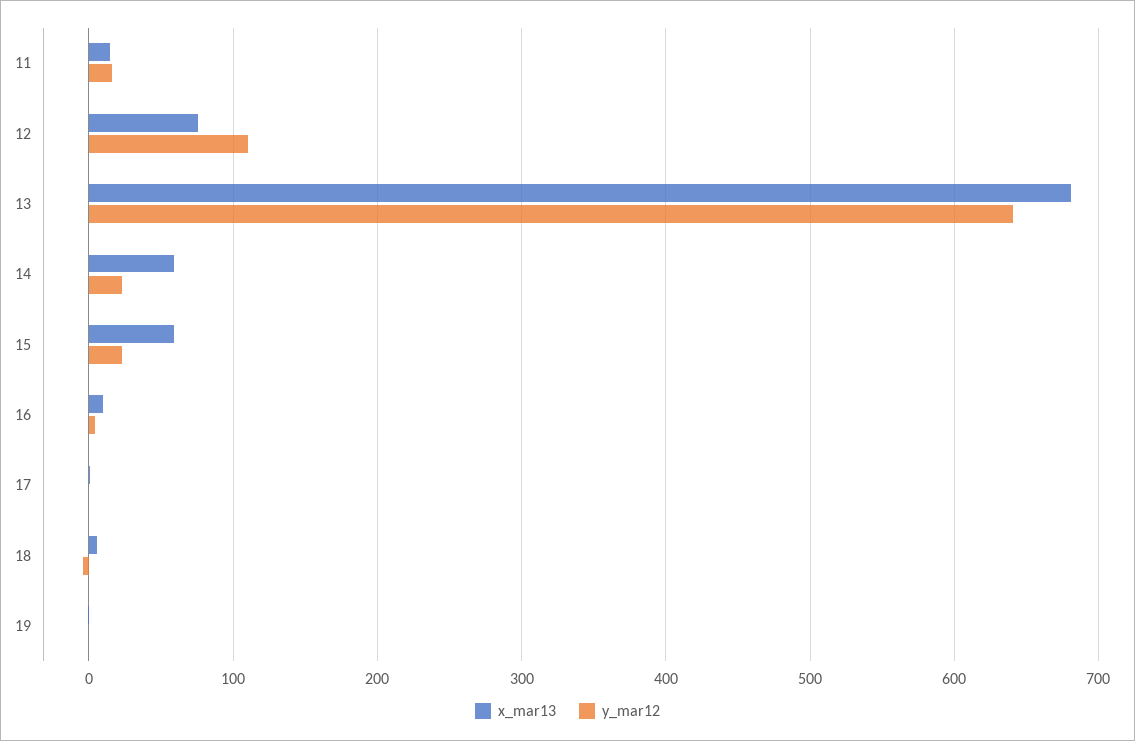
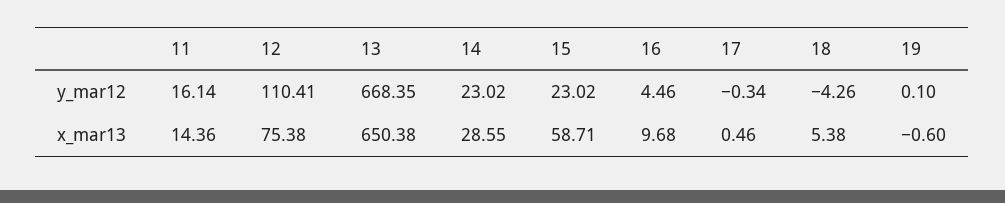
x_mar13, 13: 680 -> 650.38
y_mar12, 13: 640 -> 668.35
x_mar13, 14: 60 -> 28.55

